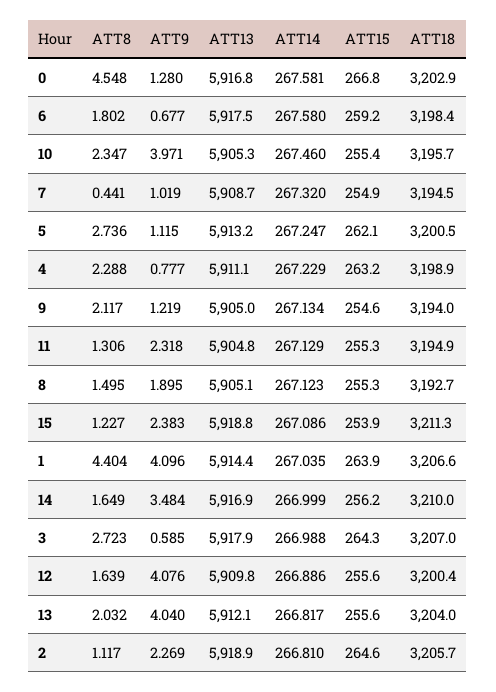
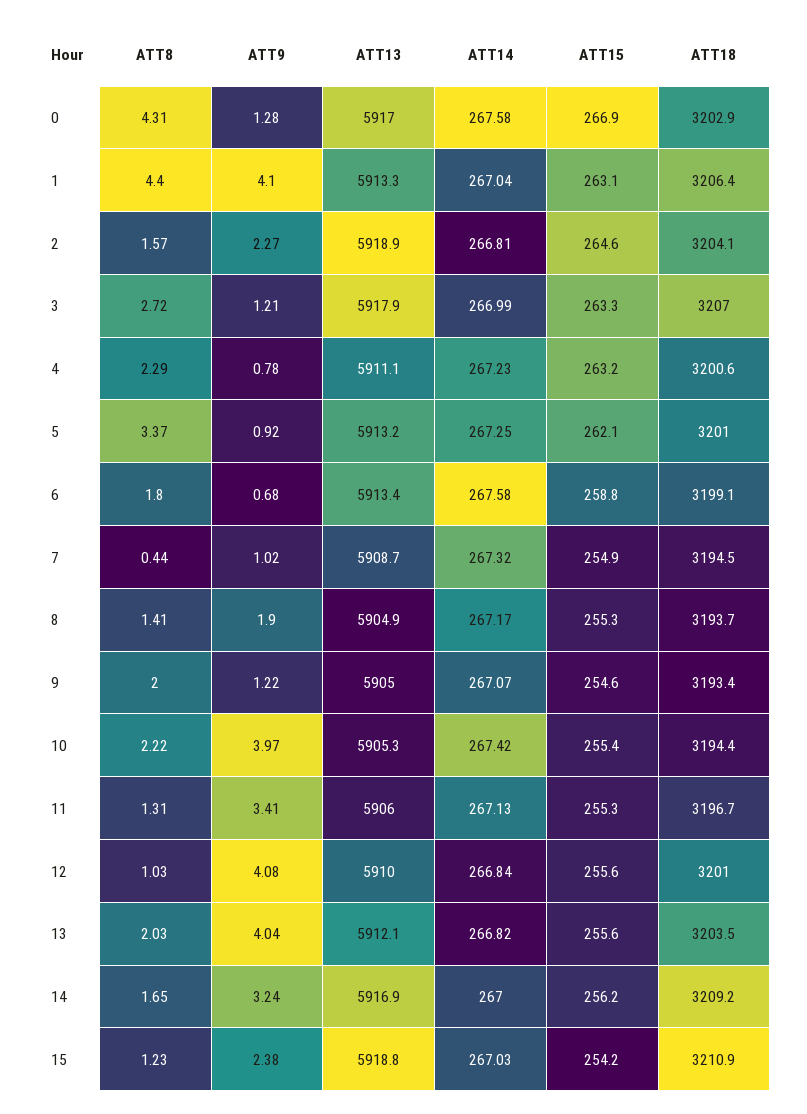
ATT8, 0: 4.548 -> 4.31
ATT13, 0: 5916.8 -> 5917
ATT15, 0: 266.8 -> 266.9
ATT13, 6: 5917.5 -> 5913.4
ATT15, 6: 259.2 -> 258.8
ATT18, 6: 3198.4 -> 3199.1
ATT8, 10: 2.347 -> 2.22
ATT14, 10: 267.46 -> 267.42
ATT18, 10: 3195.7 -> 3194.4
ATT8, 5: 2.736 -> 3.37
ATT9, 5: 1.115 -> 0.92
ATT18, 5: 3200.5 -> 3201
ATT18, 4: 3198.9 -> 3200.6
ATT8, 9: 2.117 -> 2
ATT14, 9: 267.134 -> 267.07
ATT18, 9: 3194 -> 3193.4
ATT9, 11: 2.318 -> 3.41
ATT13, 11: 5904.8 -> 5906
ATT18, 11: 3194.9 -> 3196.7
ATT8, 8: 1.495 -> 1.41
ATT13, 8: 5905.1 -> 5904.9
ATT14, 8: 267.123 -> 267.17
ATT18, 8: 3192.7 -> 3193.7
ATT14, 15: 267.086 -> 267.03
ATT15, 15: 253.9 -> 254.2
ATT18, 15: 3211.3 -> 3210.9
ATT13, 1: 5914.4 -> 5913.3
ATT15, 1: 263.9 -> 263.1
ATT18, 1: 3206.6 -> 3206.4
ATT9, 14: 3.484 -> 3.24
ATT18, 14: 3210 -> 3209.2
ATT9, 3: 0.585 -> 1.21
ATT15, 3: 264.3 -> 263.3
ATT8, 12: 1.639 -> 1.03
ATT13, 12: 5909.8 -> 5910
ATT14, 12: 266.886 -> 266.84
ATT18, 12: 3200.4 -> 3201
ATT18, 13: 3204 -> 3203.5
ATT8, 2: 1.117 -> 1.57
ATT18, 2: 3205.7 -> 3204.1

